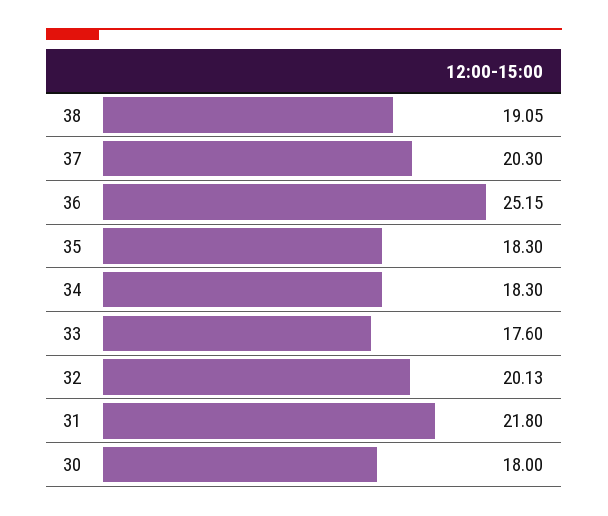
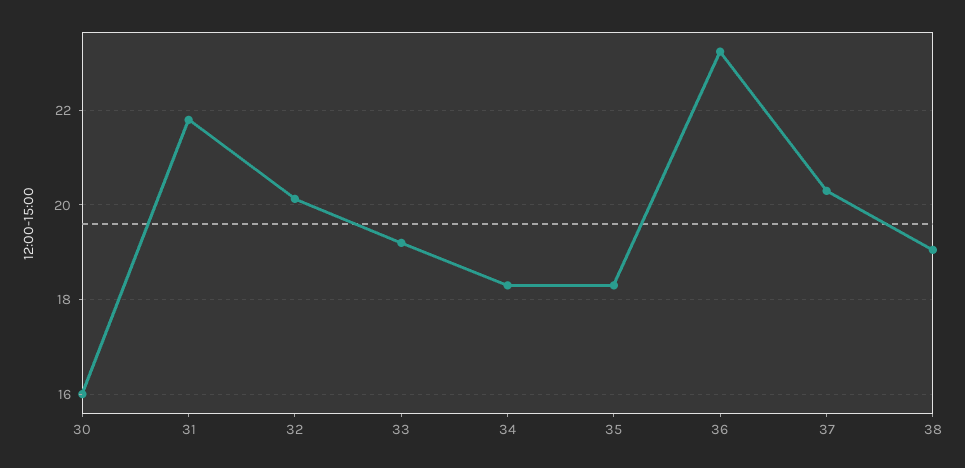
36: 25.15 -> 23.2
33: 17.6 -> 19.2
30: 18 -> 16

